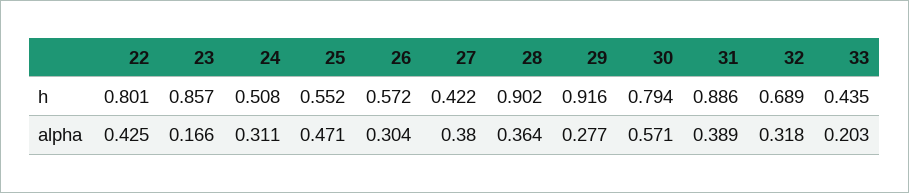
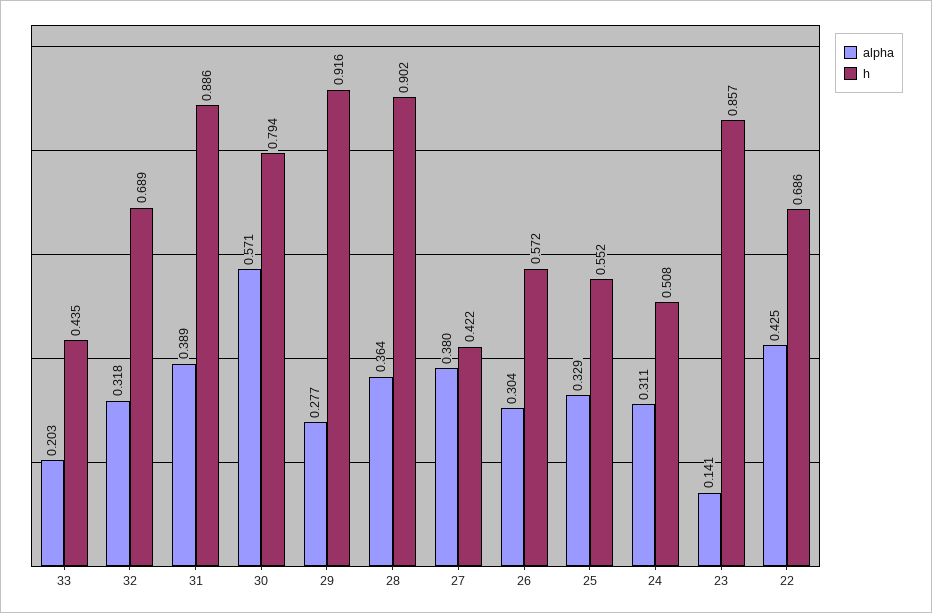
h, 22: 0.801 -> 0.686
alpha, 23: 0.166 -> 0.141
alpha, 25: 0.471 -> 0.329

